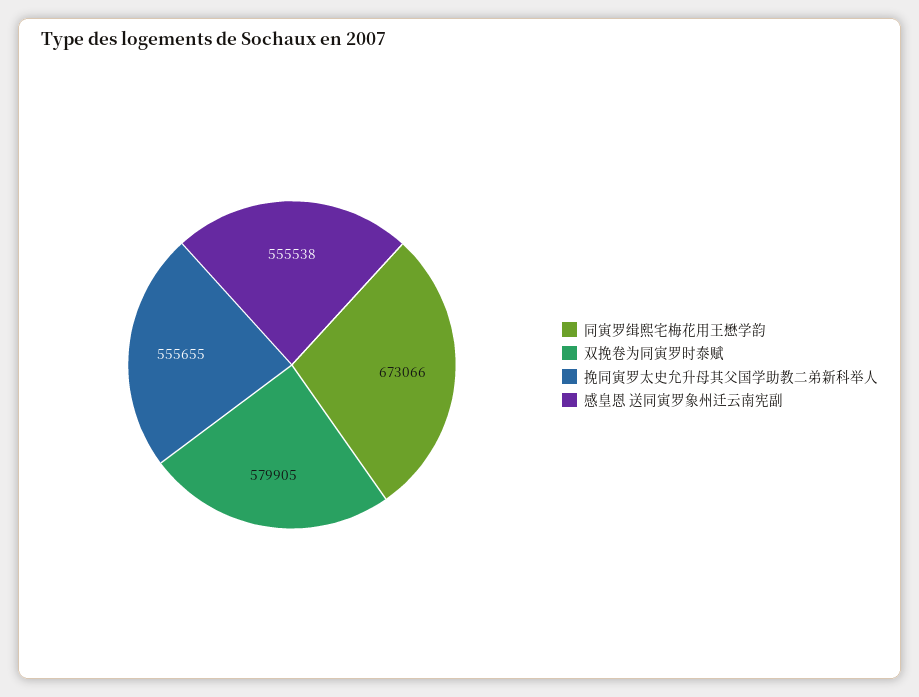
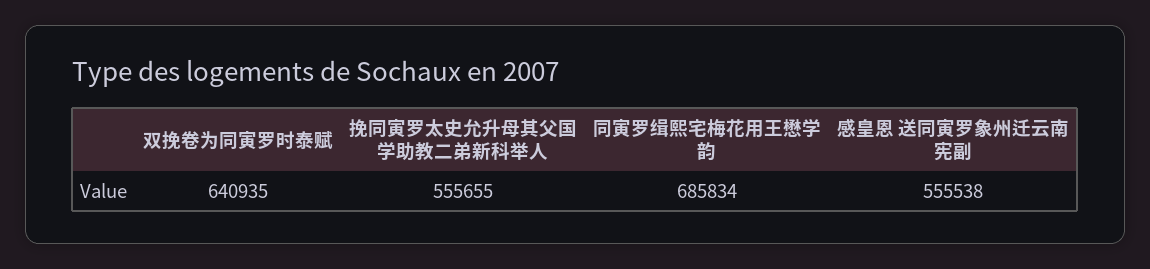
同寅罗缉熙宅梅花用王懋学韵: 673066 -> 685834
双挽卷为同寅罗时泰赋: 579905 -> 640935

